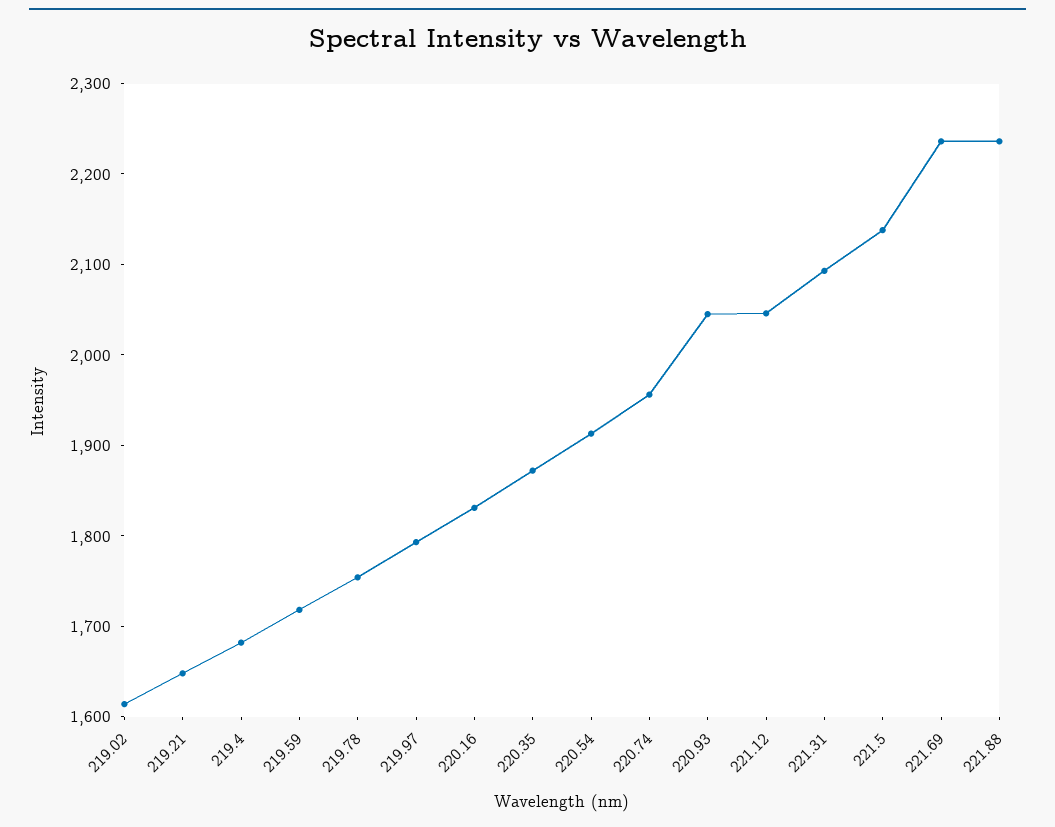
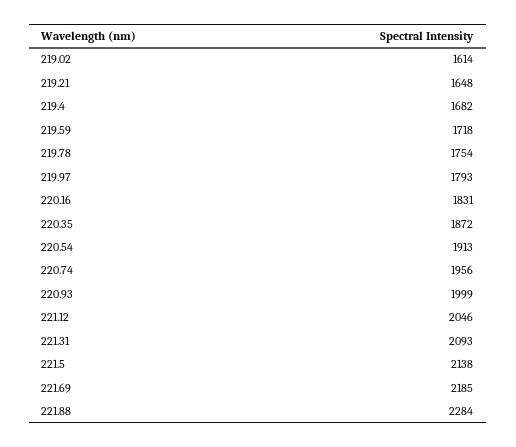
220.93: 2040 -> 1999
221.69: 2240 -> 2185
221.88: 2240 -> 2284

